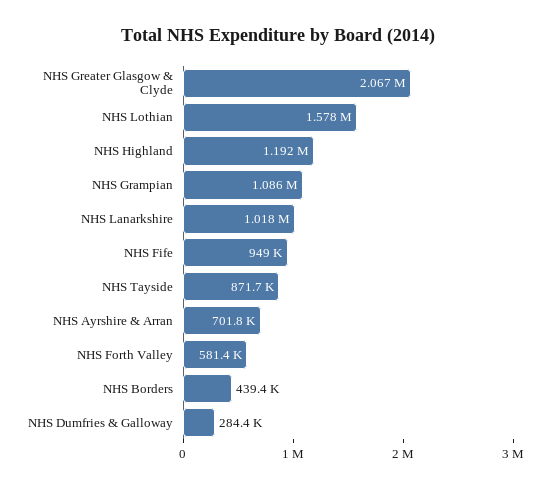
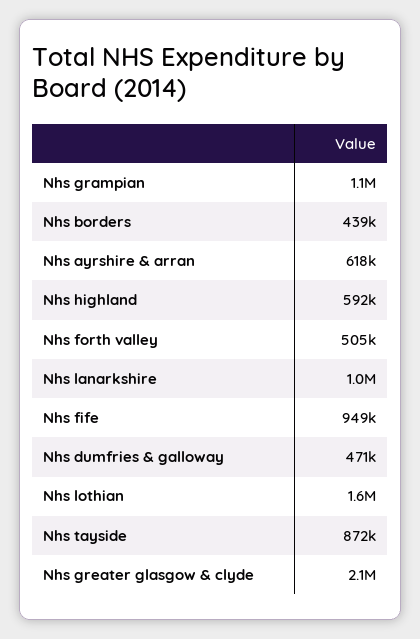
NHS Highland: 1192000 -> 592000
NHS Ayrshire & Arran: 701800 -> 618000
NHS Forth Valley: 581400 -> 505000
NHS Dumfries & Galloway: 284400 -> 471000

